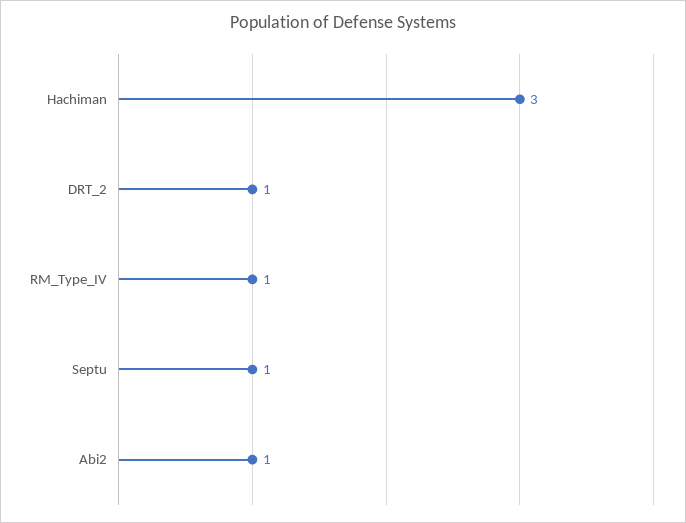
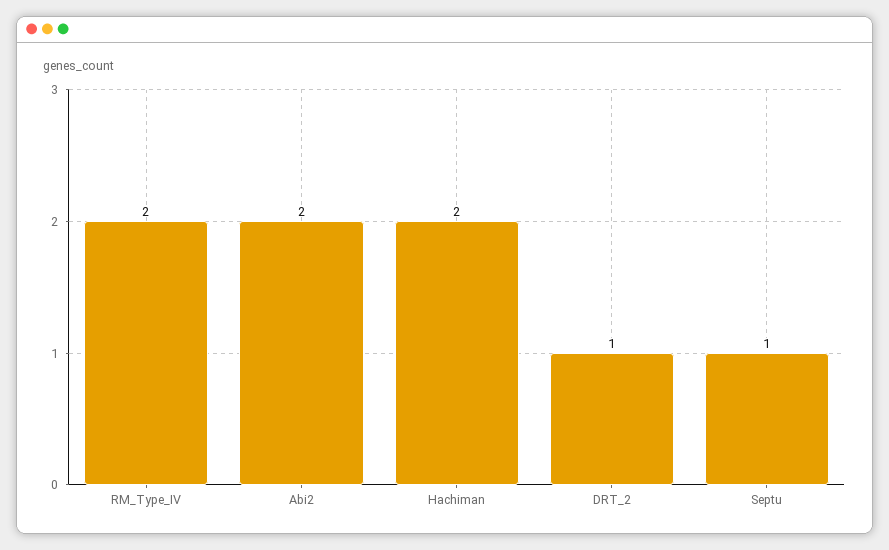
Hachiman: 3 -> 2
RM_Type_IV: 1 -> 2
Abi2: 1 -> 2

